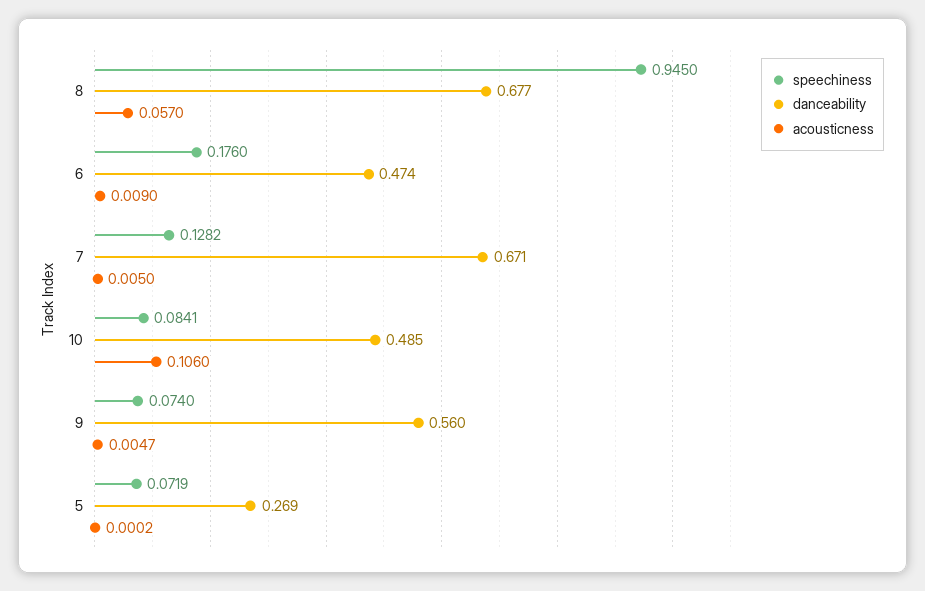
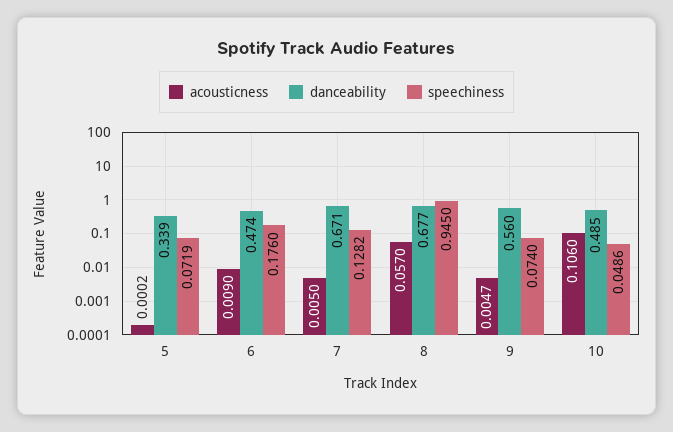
speechiness, 10: 0.0841 -> 0.0486
danceability, 5: 0.269 -> 0.339

